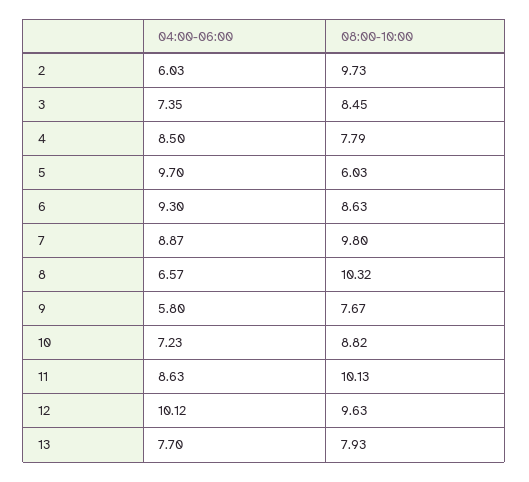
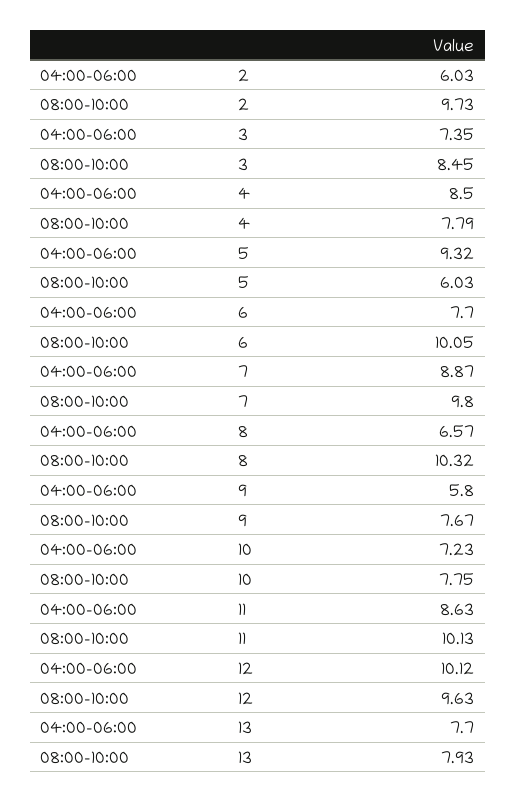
04:00-06:00, 5: 9.7 -> 9.32
04:00-06:00, 6: 9.3 -> 7.7
08:00-10:00, 6: 8.63 -> 10.05
08:00-10:00, 10: 8.82 -> 7.75

